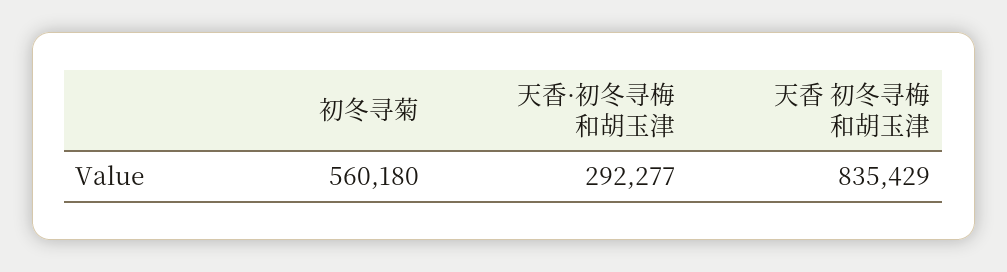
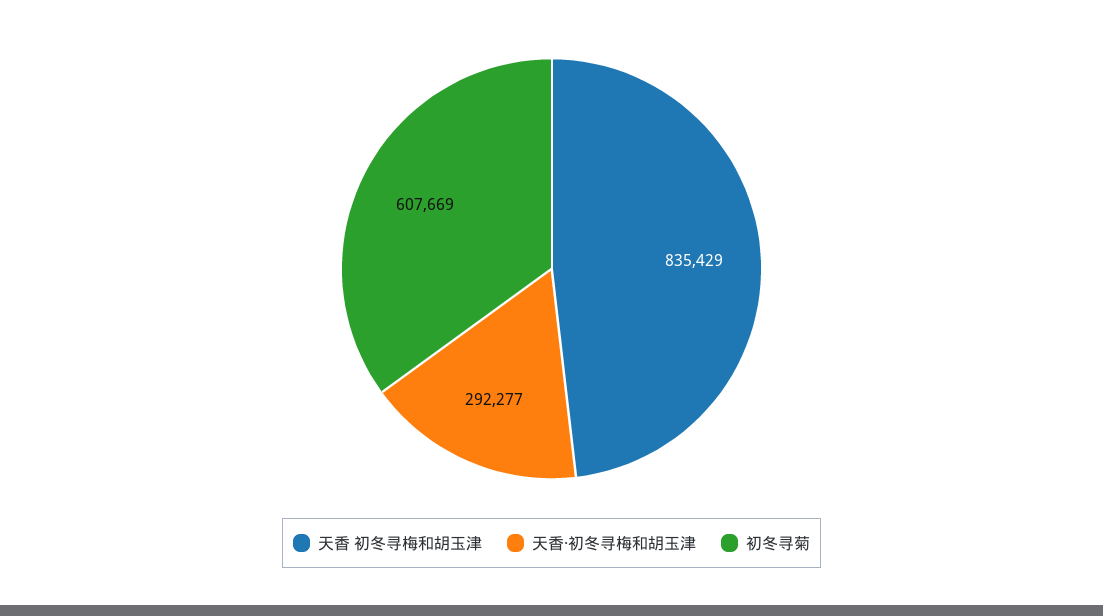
初冬寻菊: 560180 -> 607669

